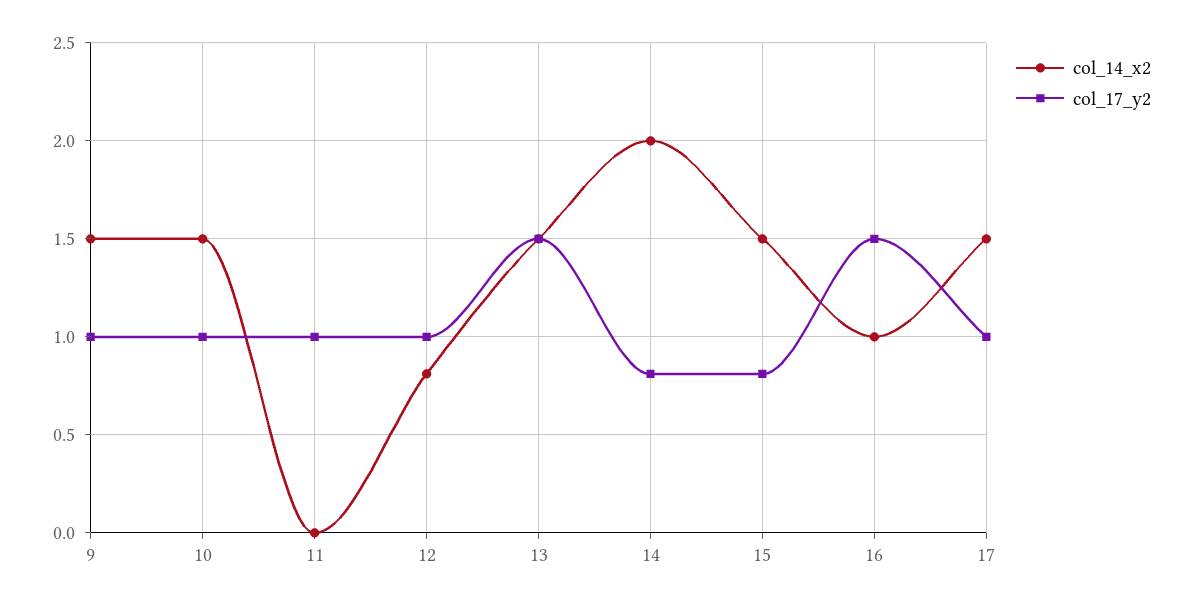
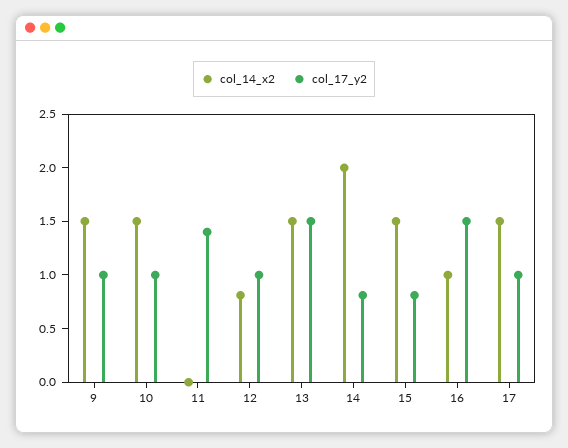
col_17_y2, 11: 1 -> 1.4

